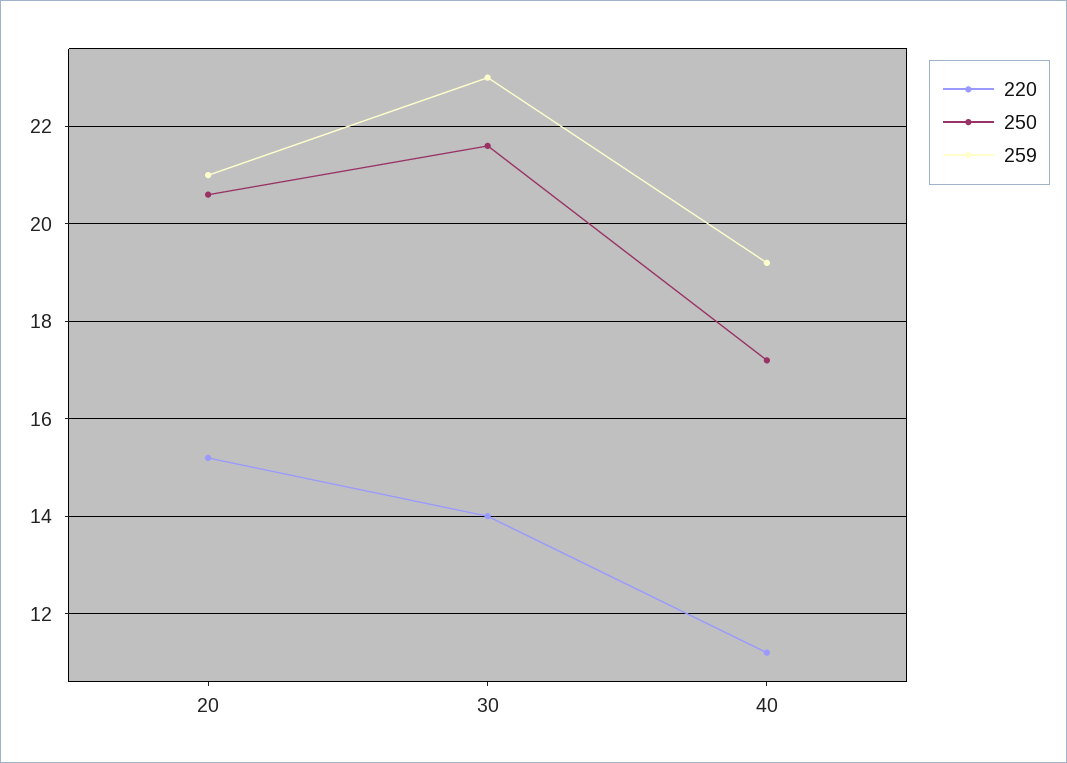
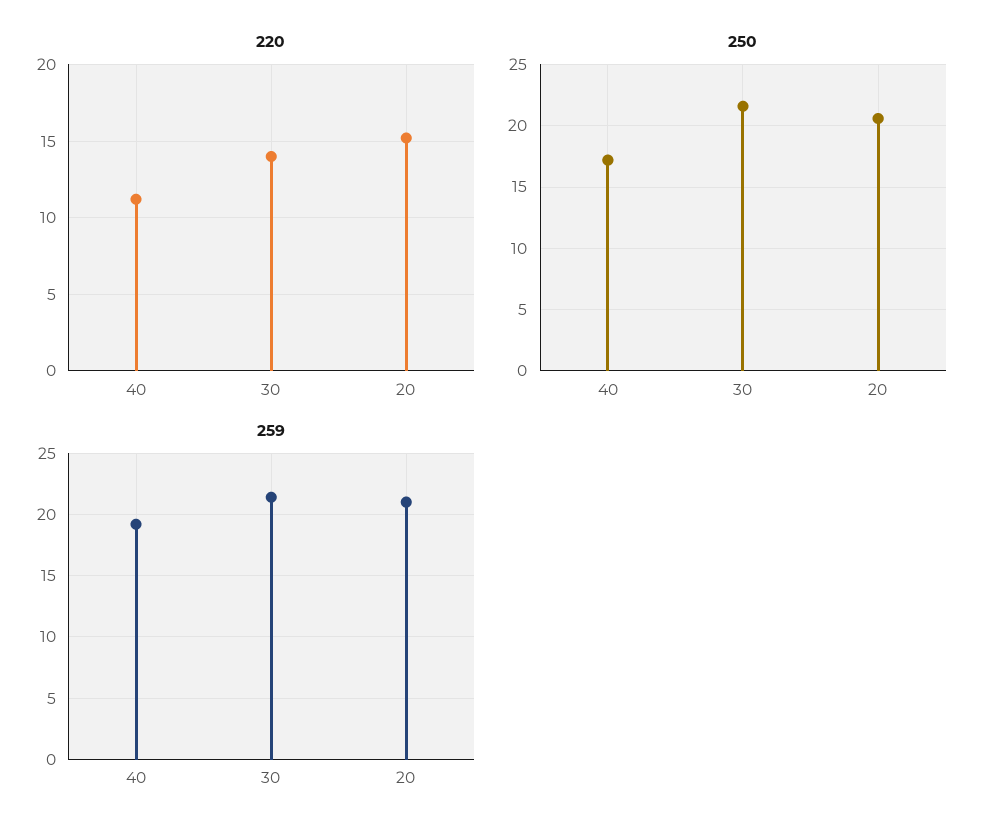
259, 30: 23 -> 21.5

